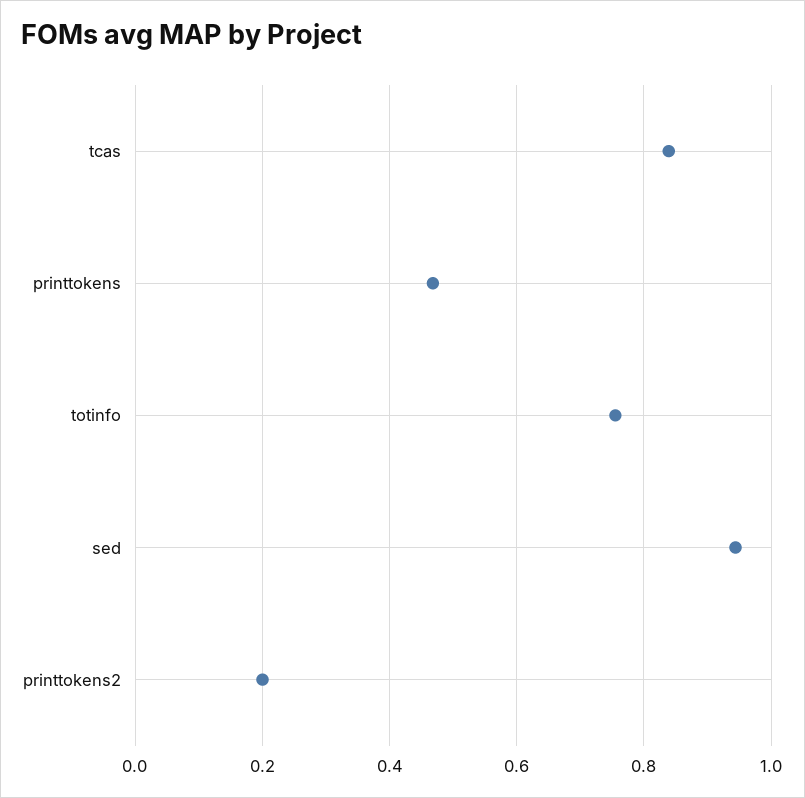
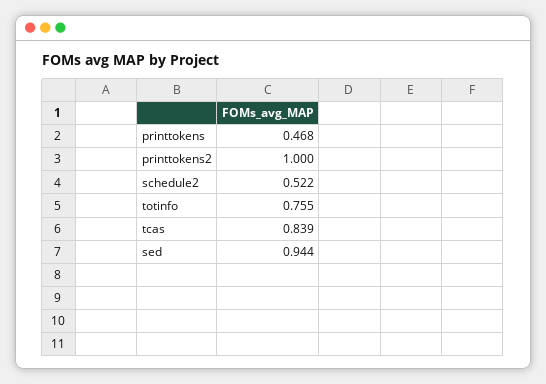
printtokens2: 0.2 -> 1
schedule2: none -> 0.522

